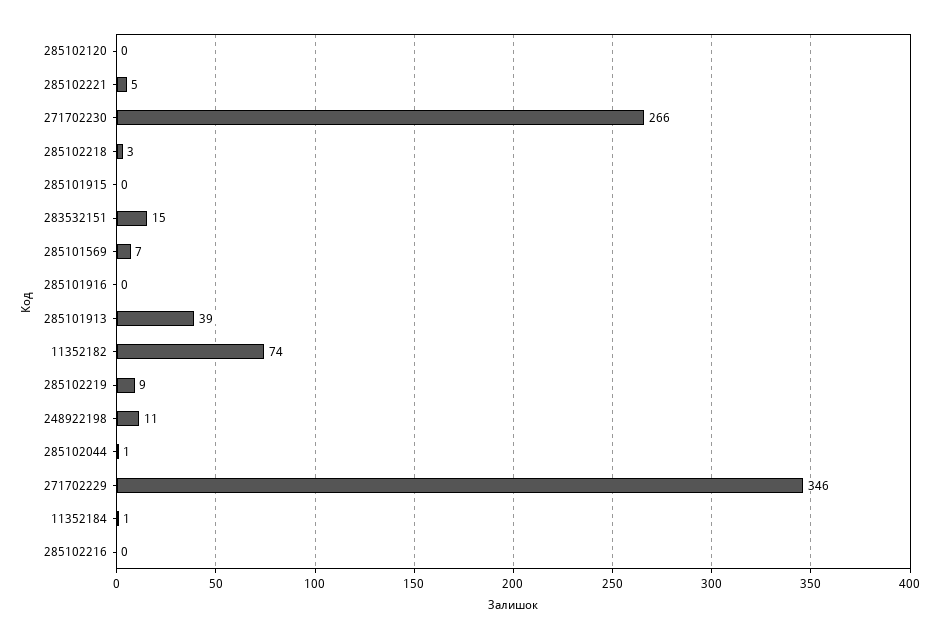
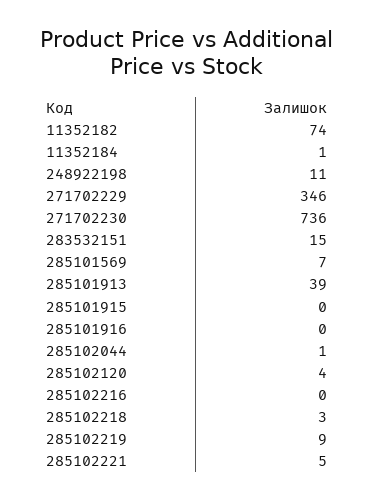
285102120: 0 -> 4
271702230: 266 -> 736

